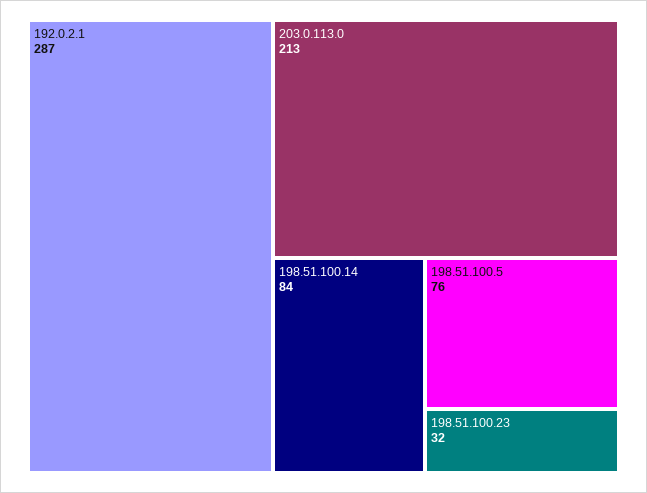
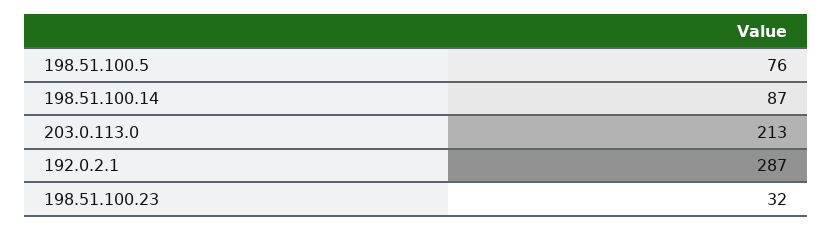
198.51.100.14: 84 -> 87

